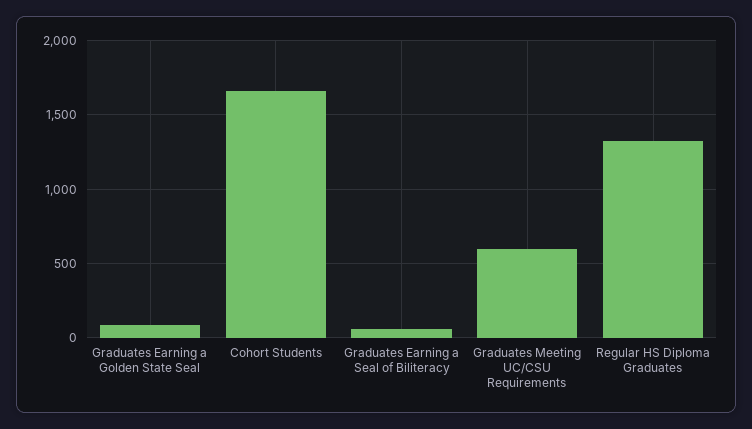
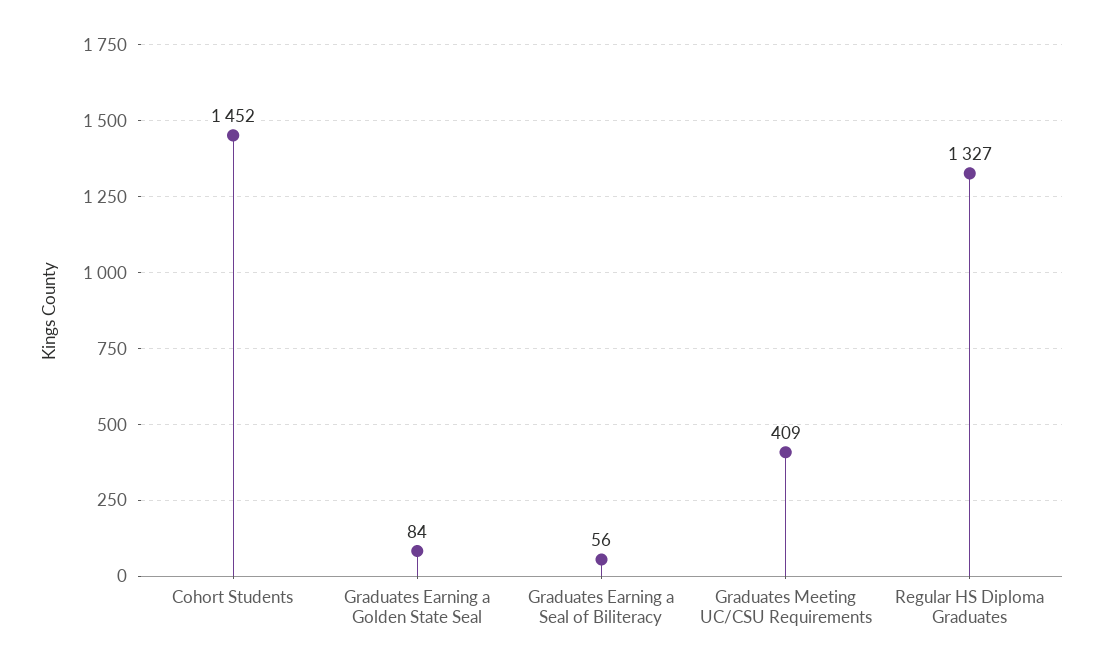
Cohort Students: 1650 -> 1452
Graduates Meeting UC/CSU Requirements: 600 -> 409

